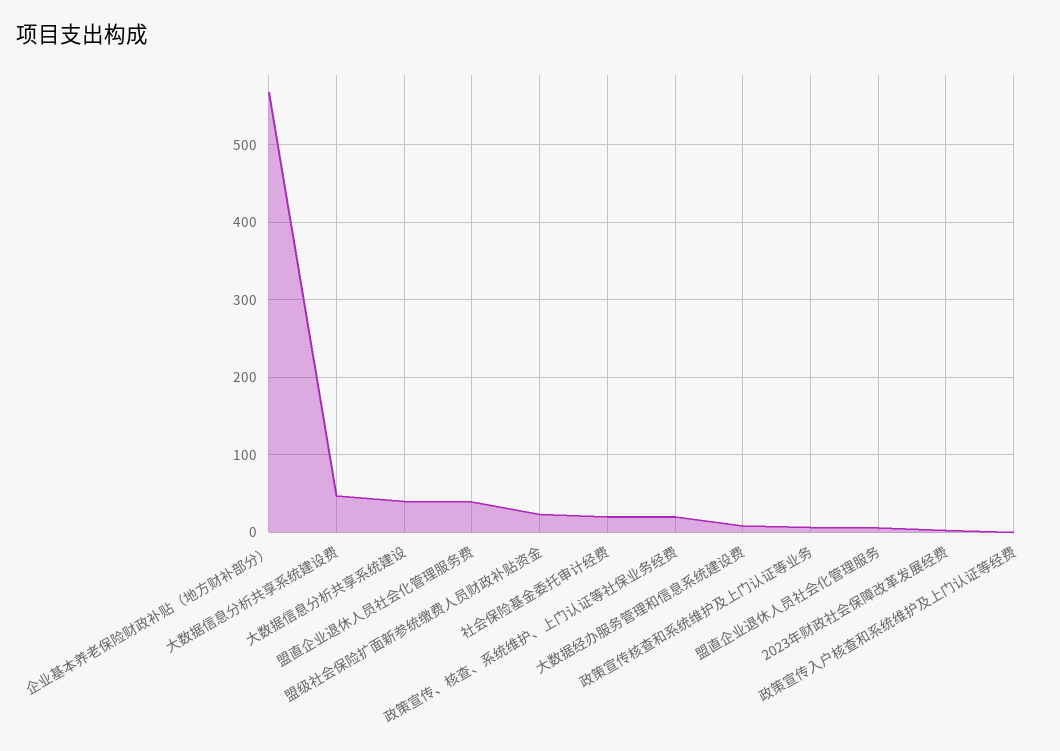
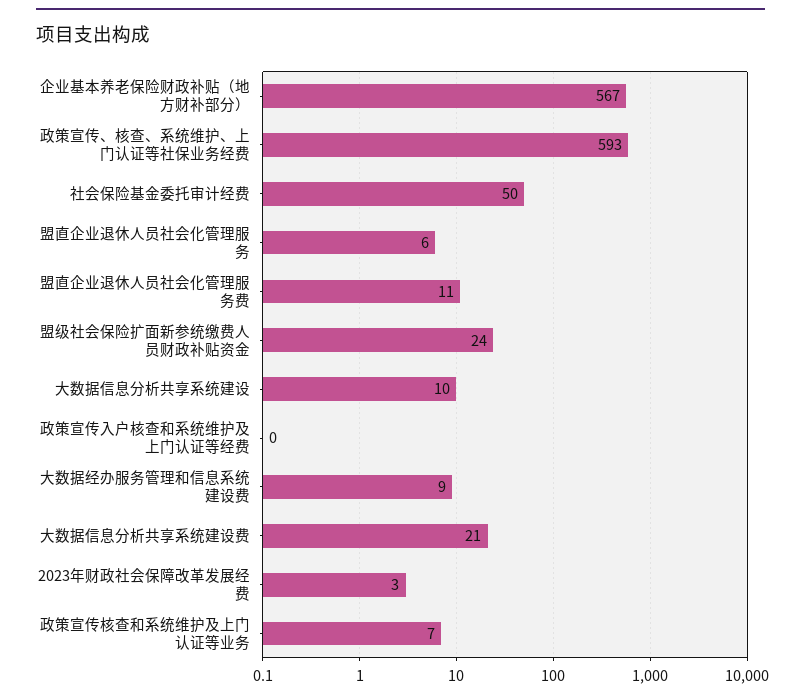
大数据信息分析共享系统建设费: 50 -> 21
大数据信息分析共享系统建设: 40 -> 10
盟直企业退休人员社会化管理服务费: 40 -> 11
社会保险基金委托审计经费: 20 -> 50
政策宣传、核查、系统维护、上门认证等社保业务经费: 20 -> 593

